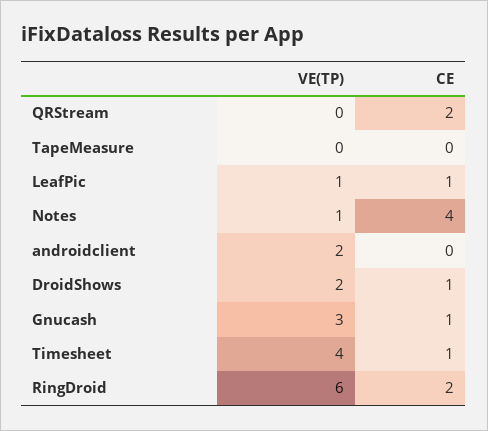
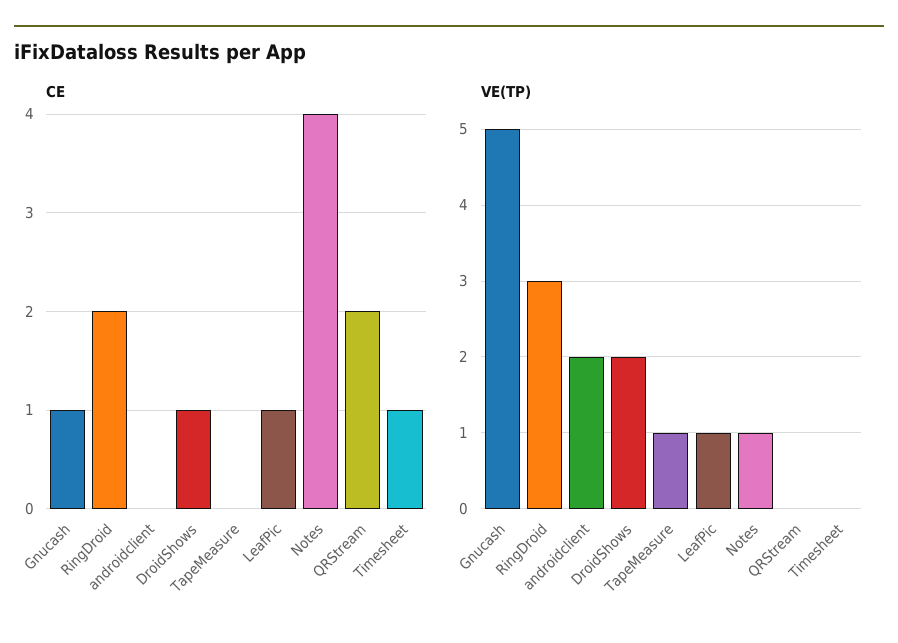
VE(TP), TapeMeasure: 0 -> 1
VE(TP), Gnucash: 3 -> 5
VE(TP), Timesheet: 4 -> 0
VE(TP), RingDroid: 6 -> 3

